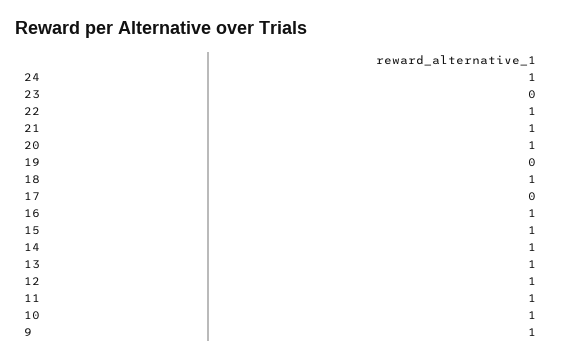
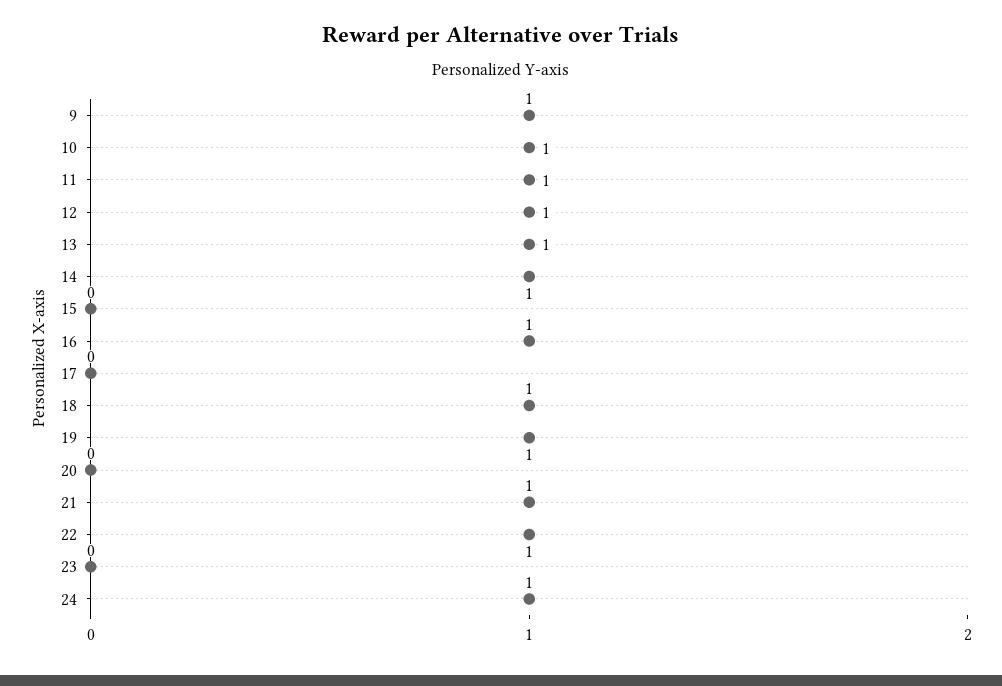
20: 1 -> 0
19: 0 -> 1
15: 1 -> 0

